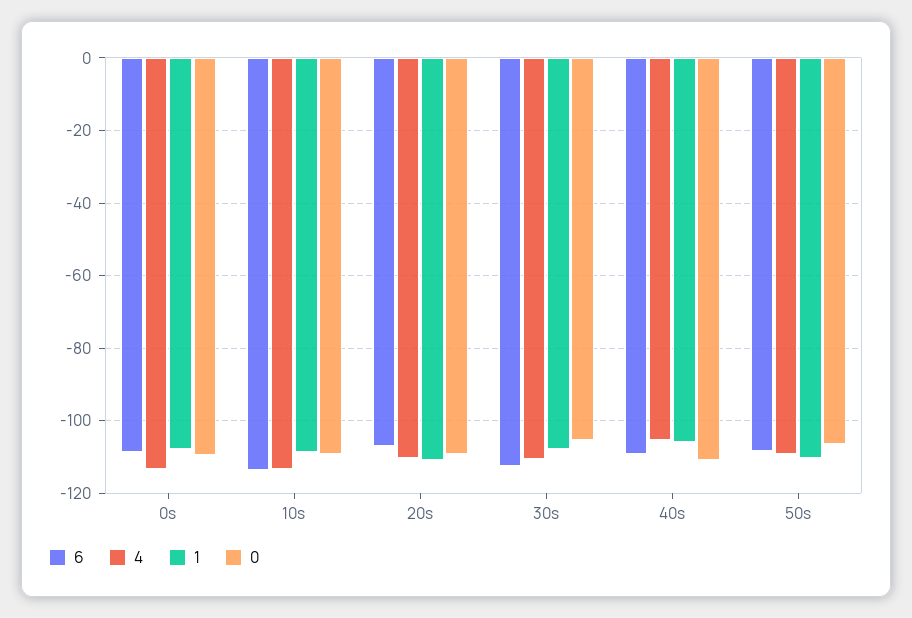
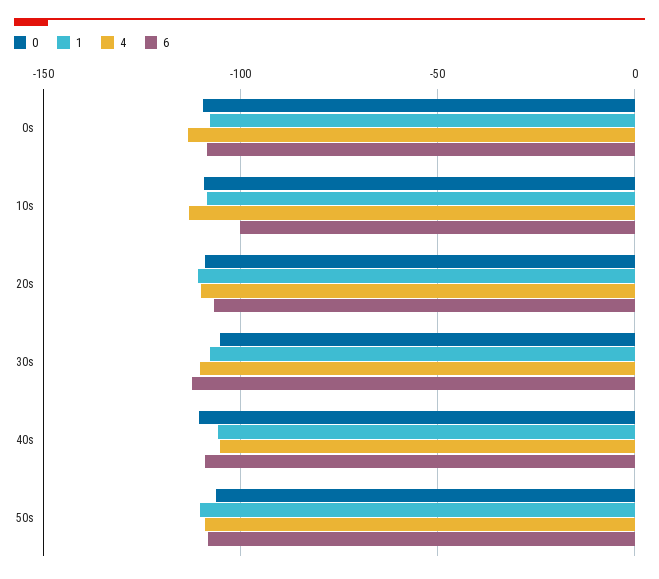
6, 10s: -114 -> -100

